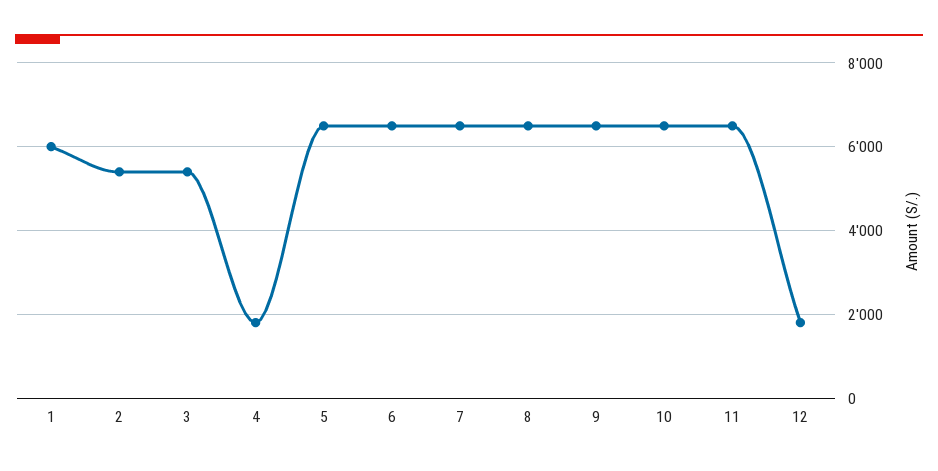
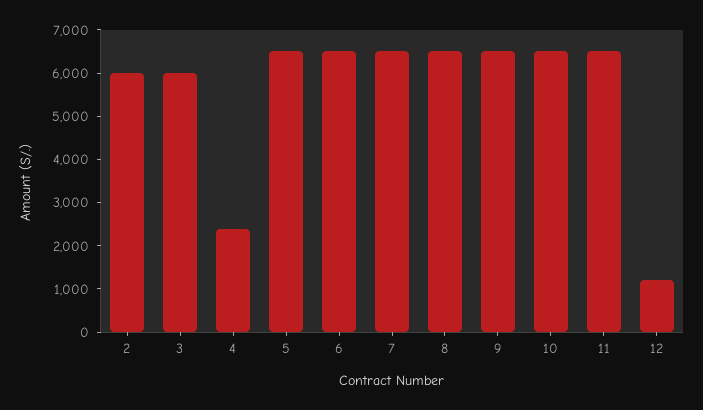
1: 6000 -> none
2: 5400 -> 6000
3: 5400 -> 6000
4: 1800 -> 2400
12: 1800 -> 1200

